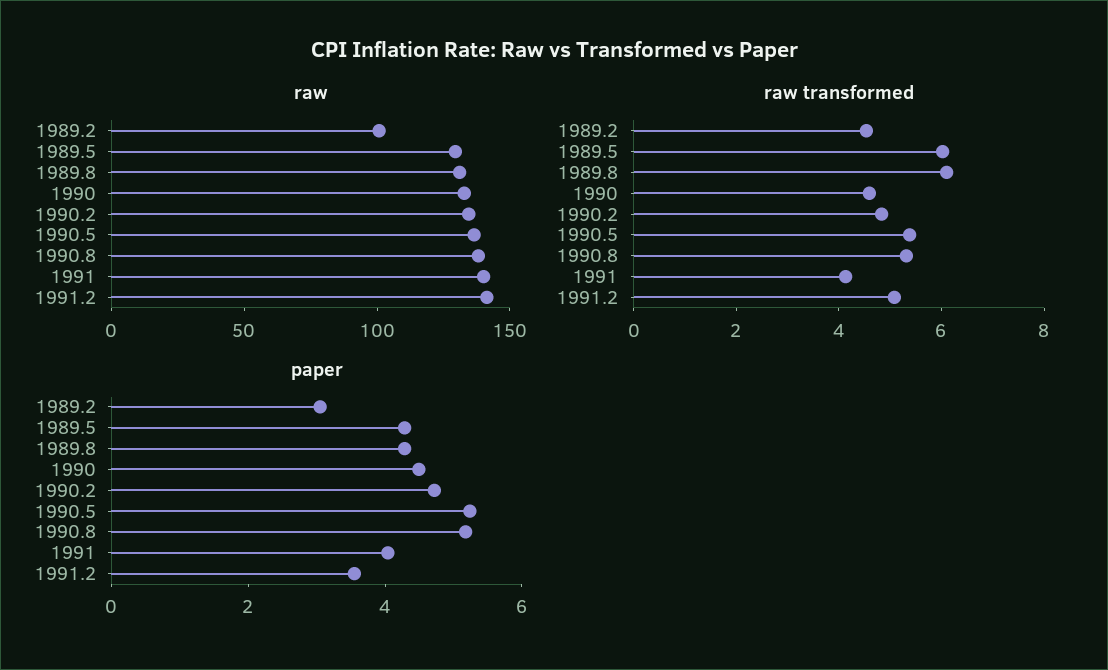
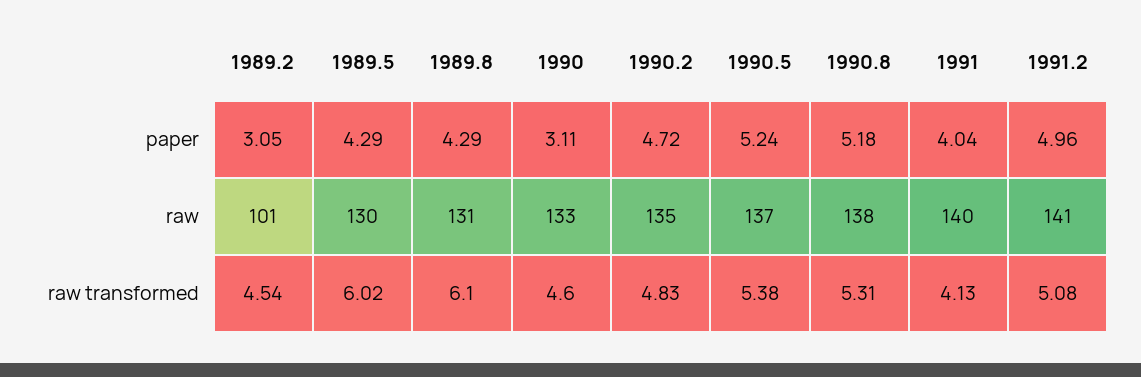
paper, 1990: 4.5 -> 3.11
paper, 1991.2: 3.5 -> 4.96

